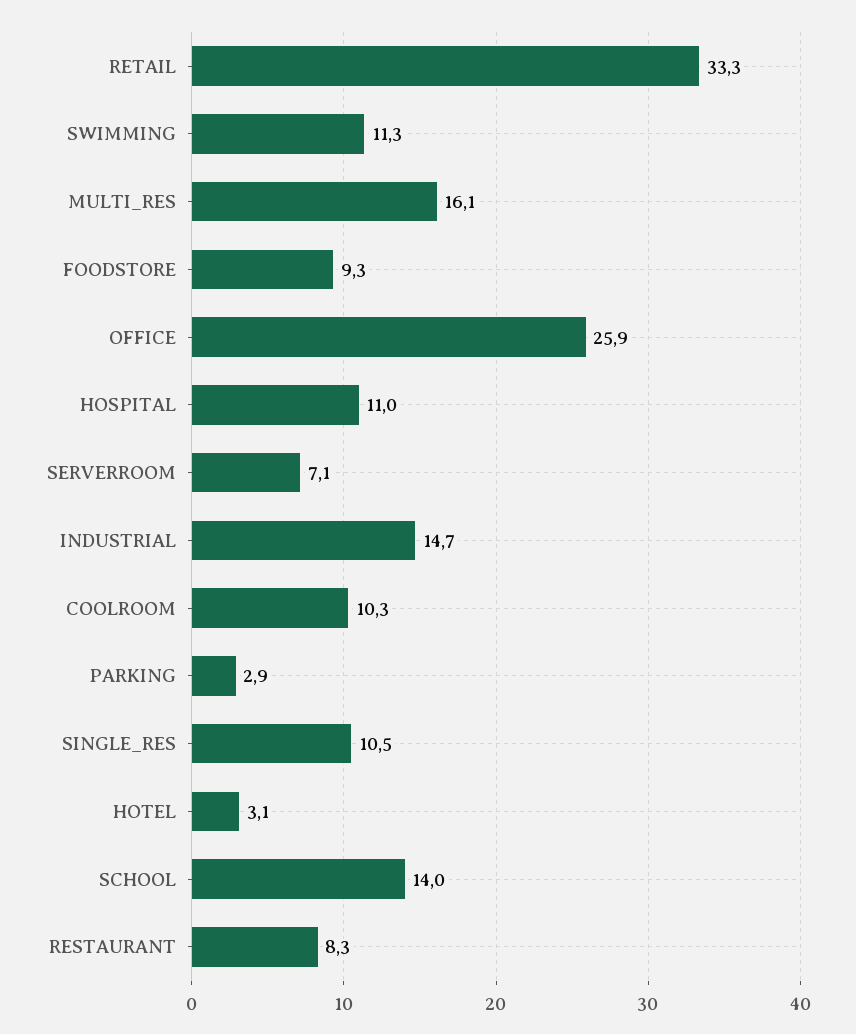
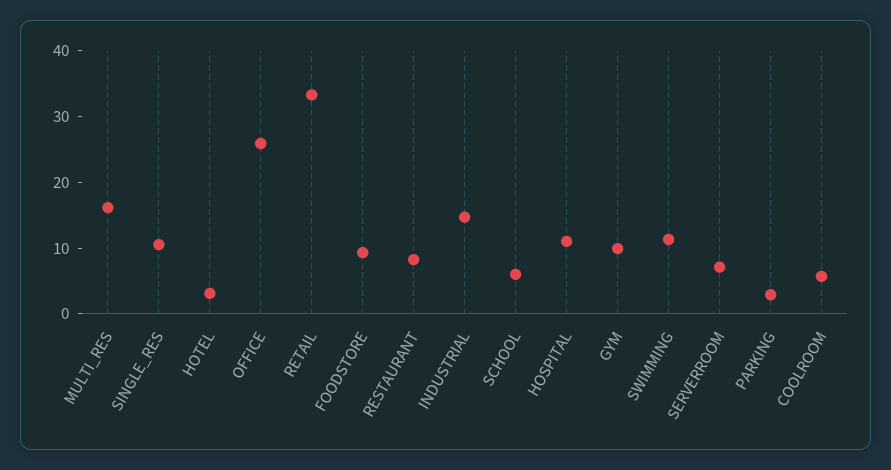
COOLROOM: 10.3 -> 6
SCHOOL: 14 -> 6
GYM: none -> 10

